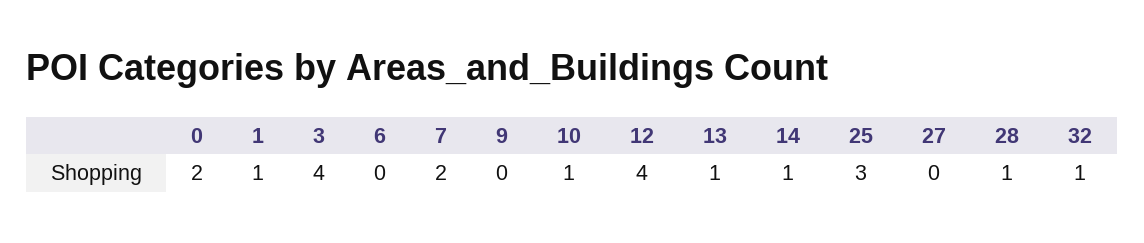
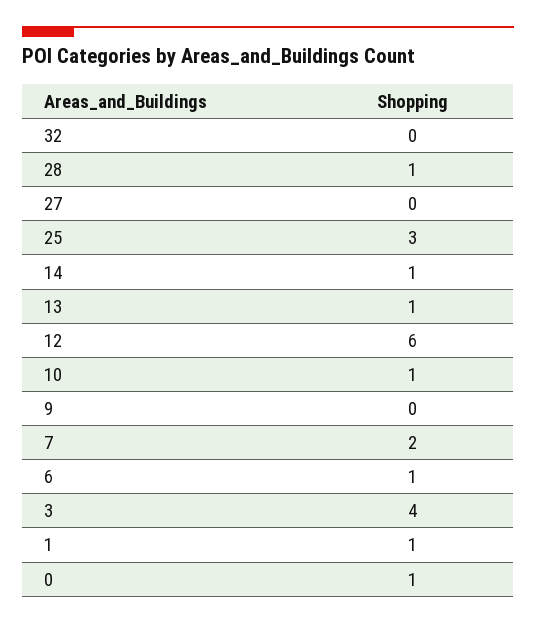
0: 2 -> 1
6: 0 -> 1
12: 4 -> 6
32: 1 -> 0

